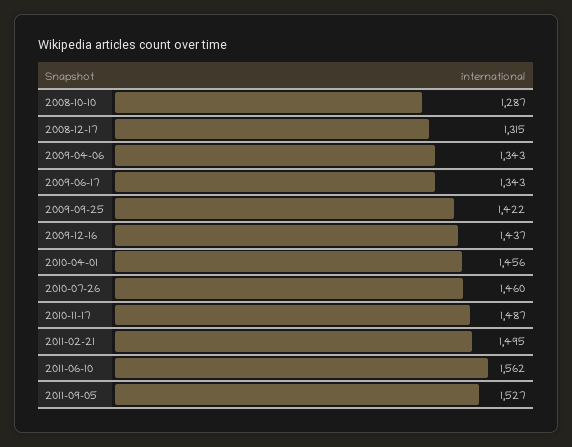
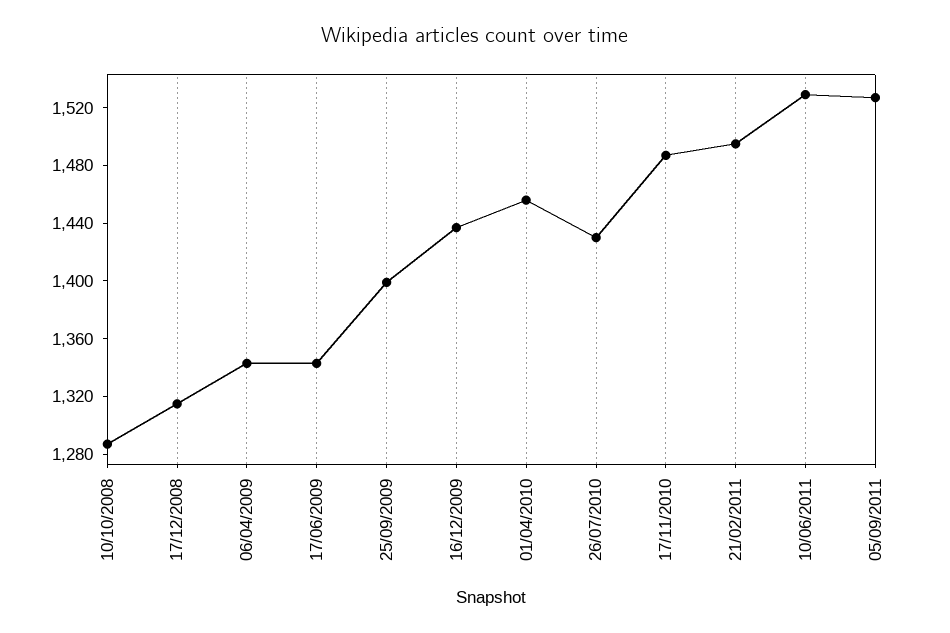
2009-09-25: 1422 -> 1400
2010-07-26: 1460 -> 1430
2011-06-10: 1562 -> 1530

